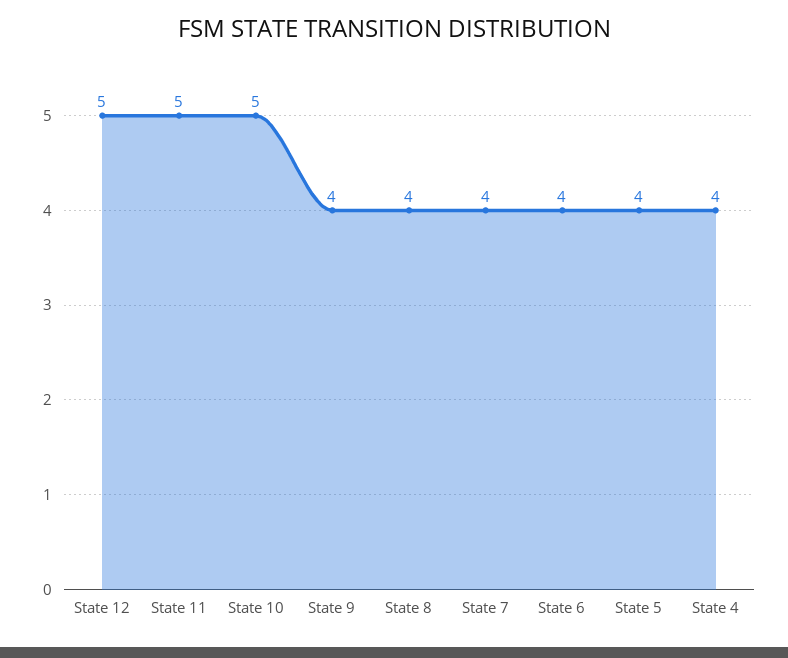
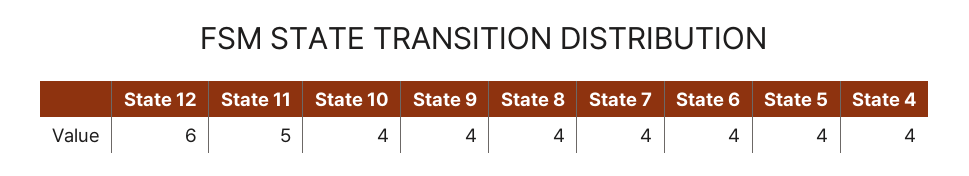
State 12: 5 -> 6
State 10: 5 -> 4

